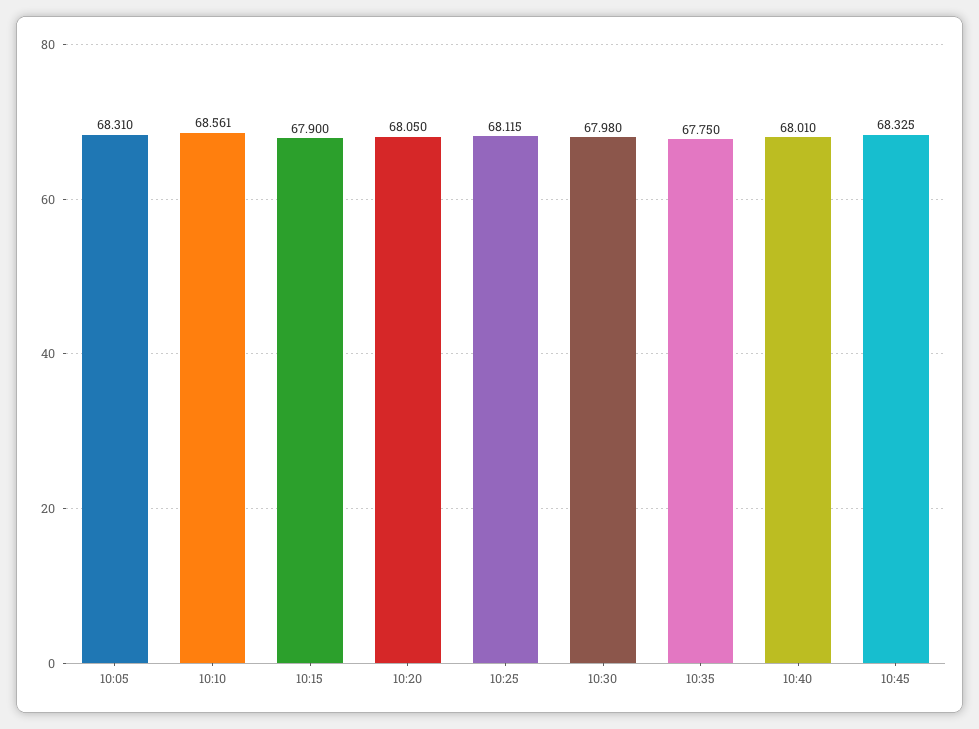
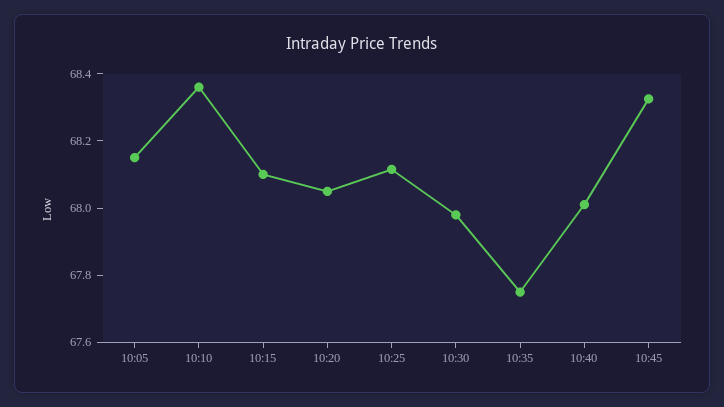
10:05: 68.31 -> 68.15
10:10: 68.561 -> 68.35
10:15: 67.9 -> 68.1

